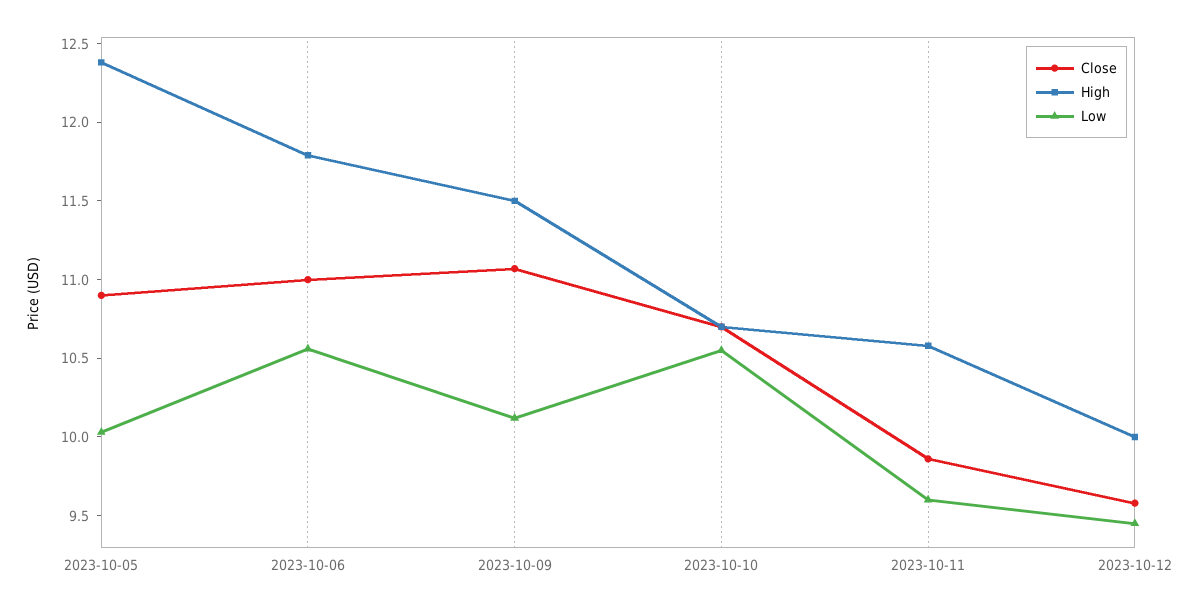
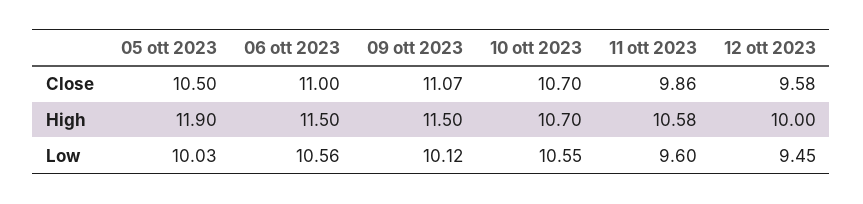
Close, 2023-10-05: 10.9 -> 10.5
High, 2023-10-05: 12.4 -> 11.9
High, 2023-10-06: 11.8 -> 11.5

